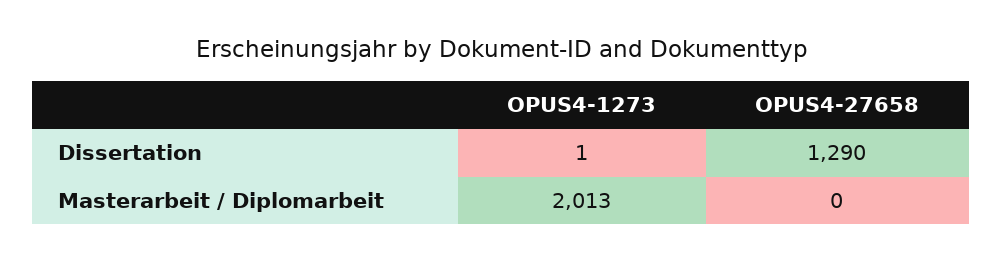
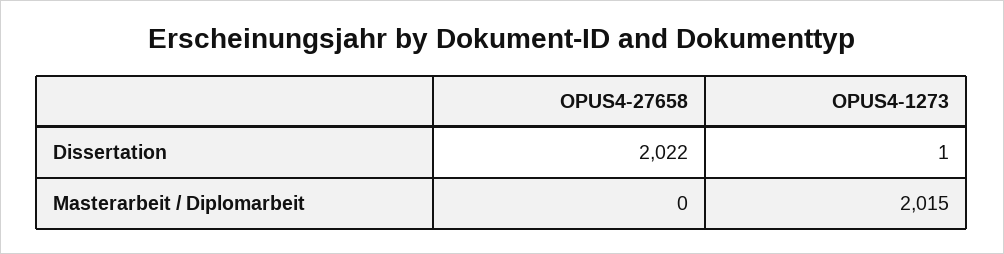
OPUS4-27658, Dissertation: 1290 -> 2022
OPUS4-1273, Masterarbeit / Diplomarbeit: 2013 -> 2015

